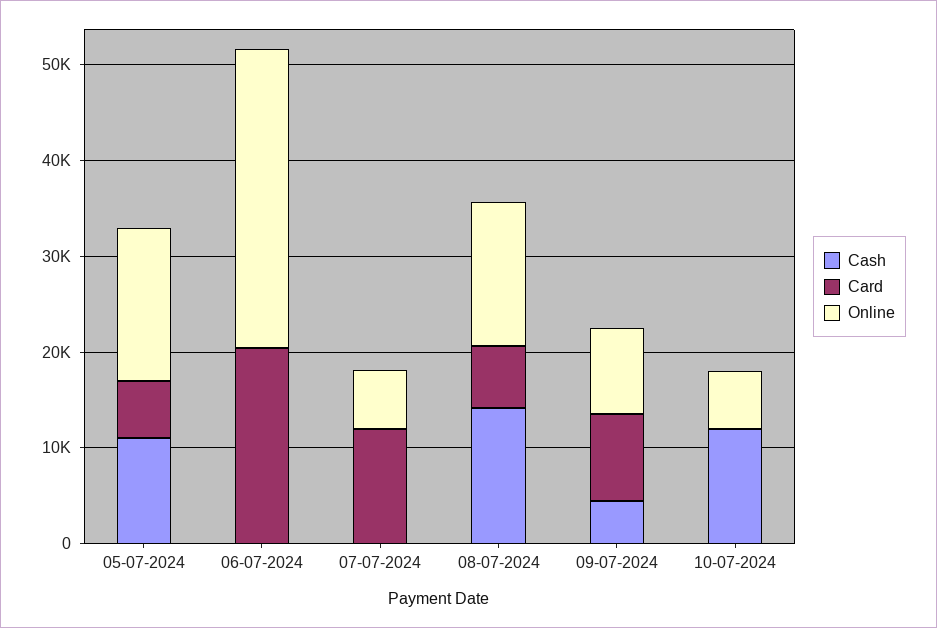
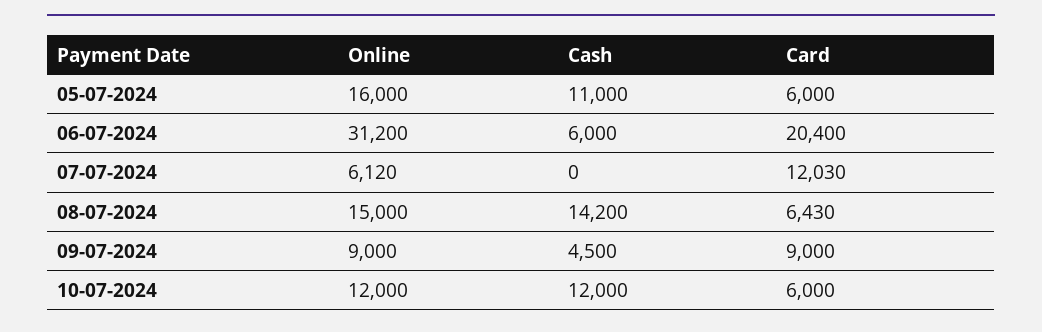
Cash, 06-07-2024: 0 -> 6000
Card, 10-07-2024: 0 -> 6000
Online, 10-07-2024: 6000 -> 12000

